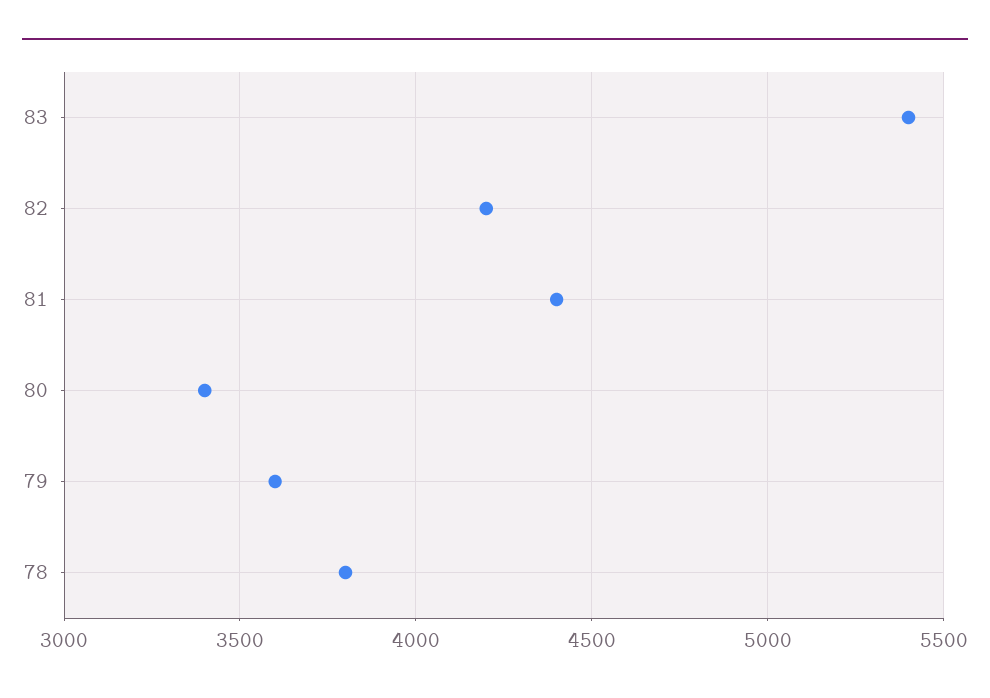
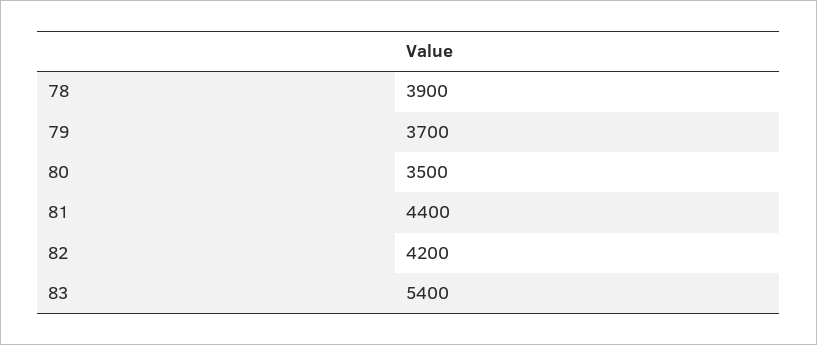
80: 3400 -> 3500
79: 3600 -> 3700
78: 3800 -> 3900

